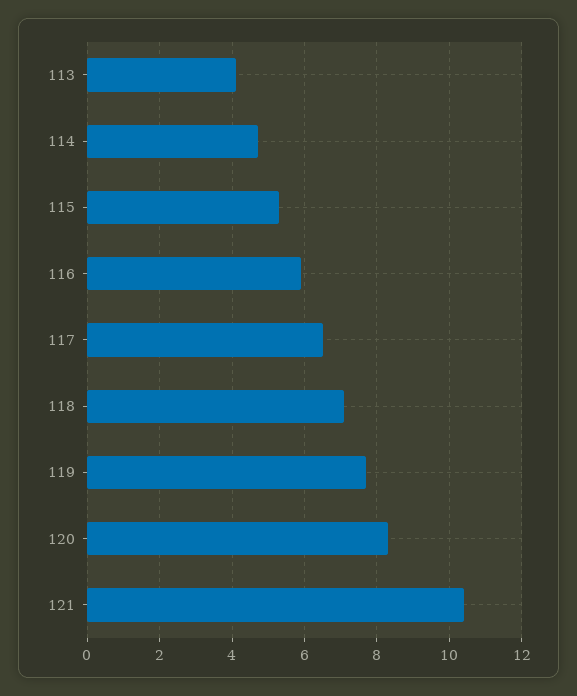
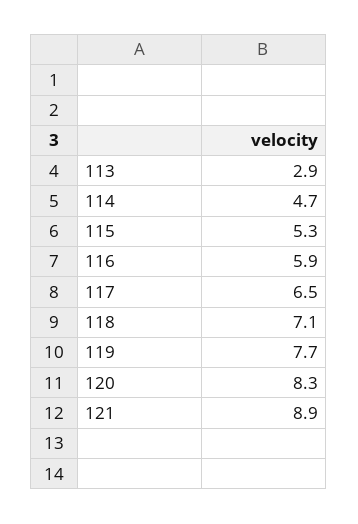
113: 4 -> 2.9
121: 10.5 -> 8.9

